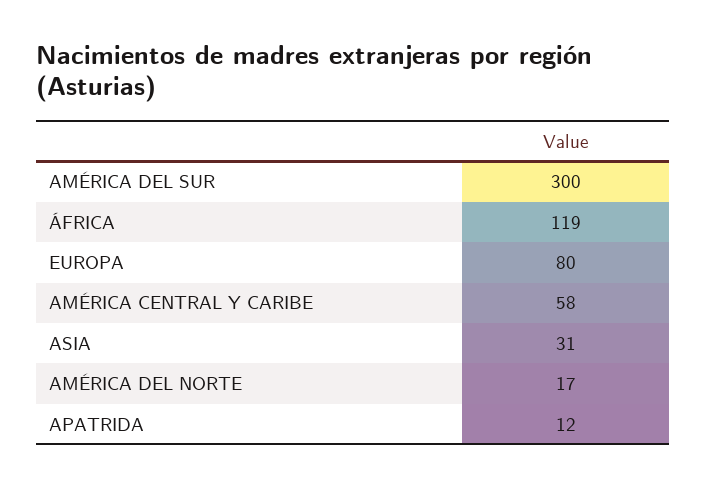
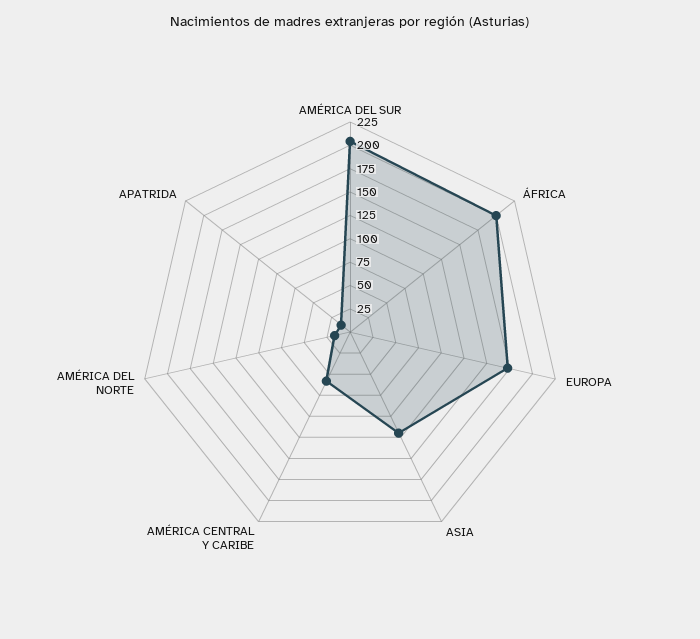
AMÉRICA DEL SUR: 300 -> 200
ÁFRICA: 119 -> 200
EUROPA: 80 -> 175
ASIA: 31 -> 125

